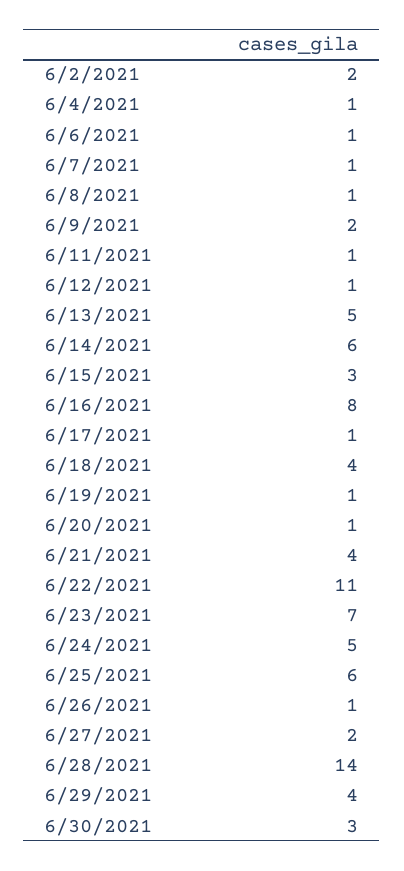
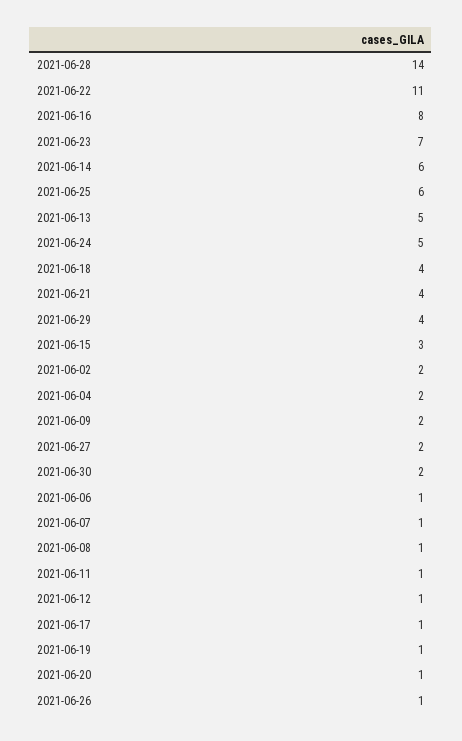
6/4/2021: 1 -> 2
6/30/2021: 3 -> 2

